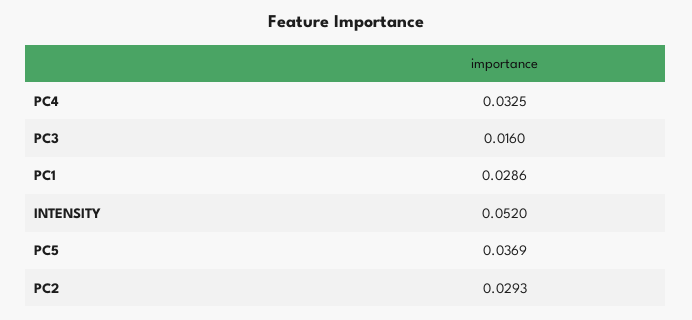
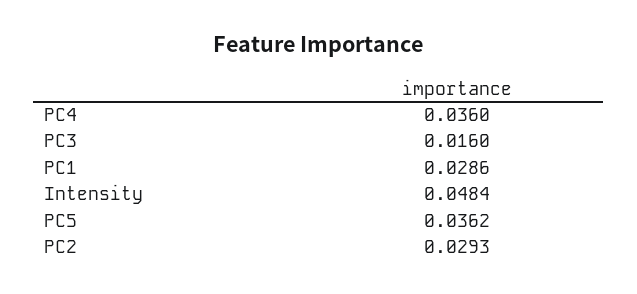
PC4: 0.0325 -> 0.036
INTENSITY: 0.052 -> 0.0484
PC5: 0.0369 -> 0.0362

